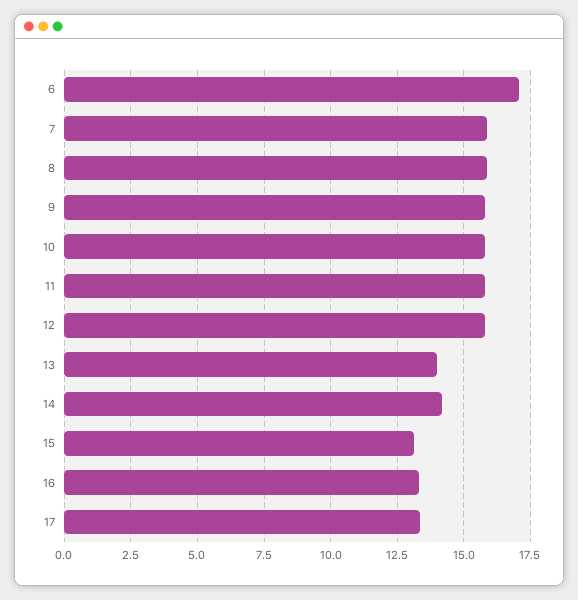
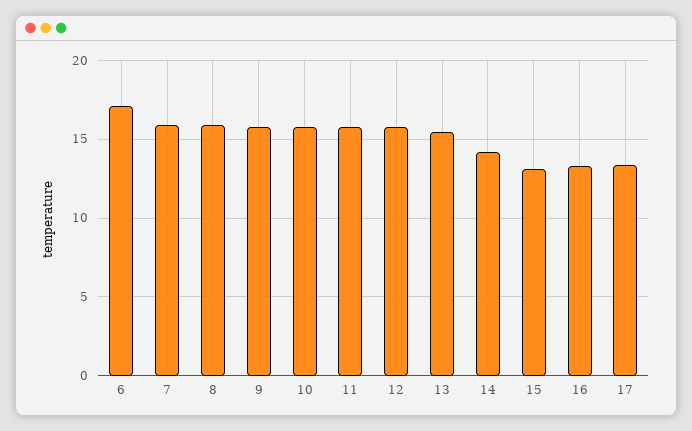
13: 14 -> 15.5

